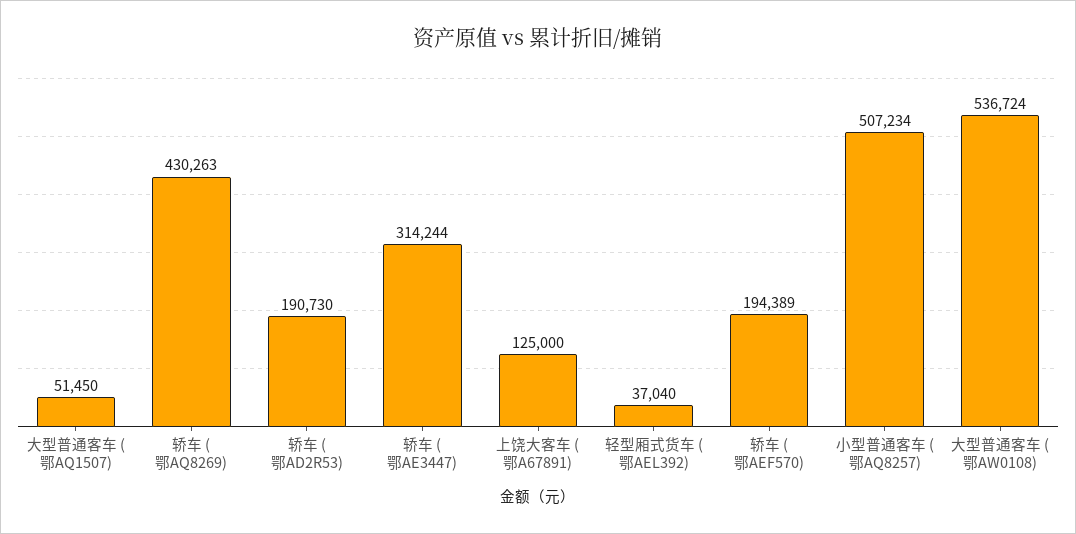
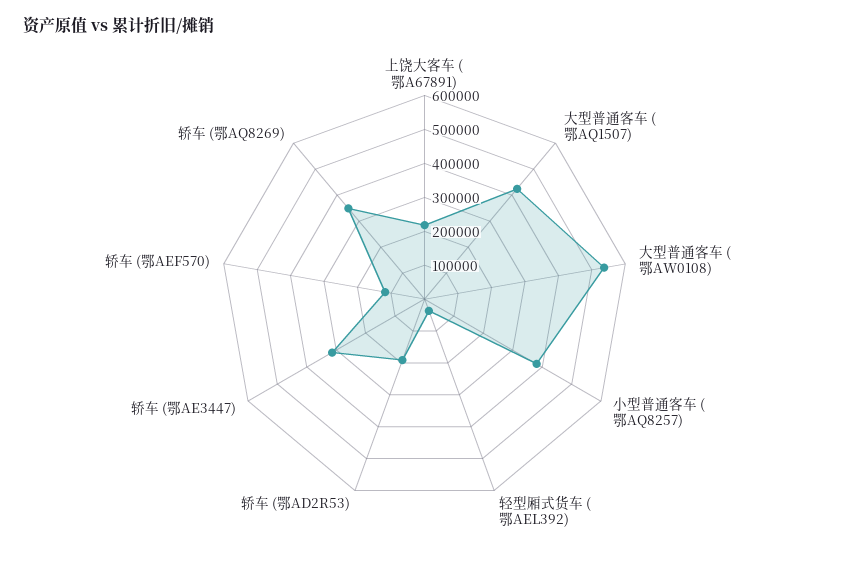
大型普通客车 (鄂AQ1507): 51450 -> 425000
轿车 (鄂AQ8269): 430263 -> 350000
上饶大客车 (鄂A67891): 125000 -> 225000
轿车 (鄂AEF570): 194389 -> 125000
小型普通客车 (鄂AQ8257): 507234 -> 375000

